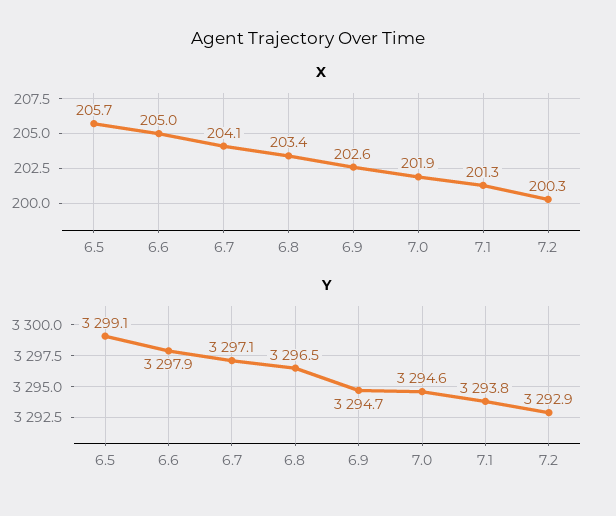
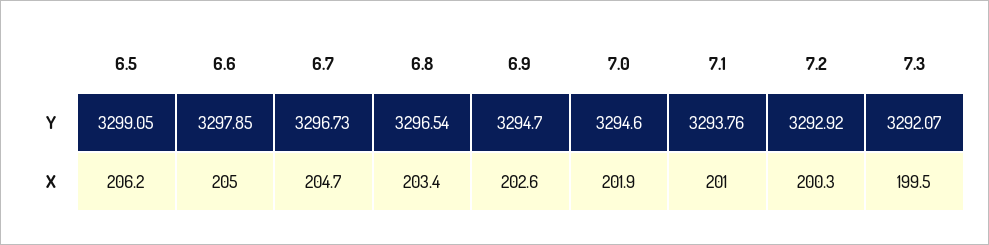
X, 6.5: 205.7 -> 206.2
X, 6.7: 204.1 -> 204.7
X, 7.1: 201.3 -> 201
Y, 6.7: 3297.1 -> 3296.73
Y, 7.3: none -> 3292.07
X, 7.3: none -> 199.5

